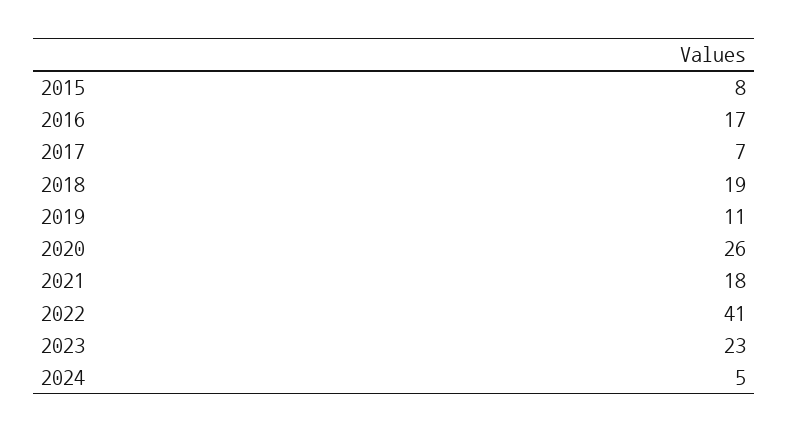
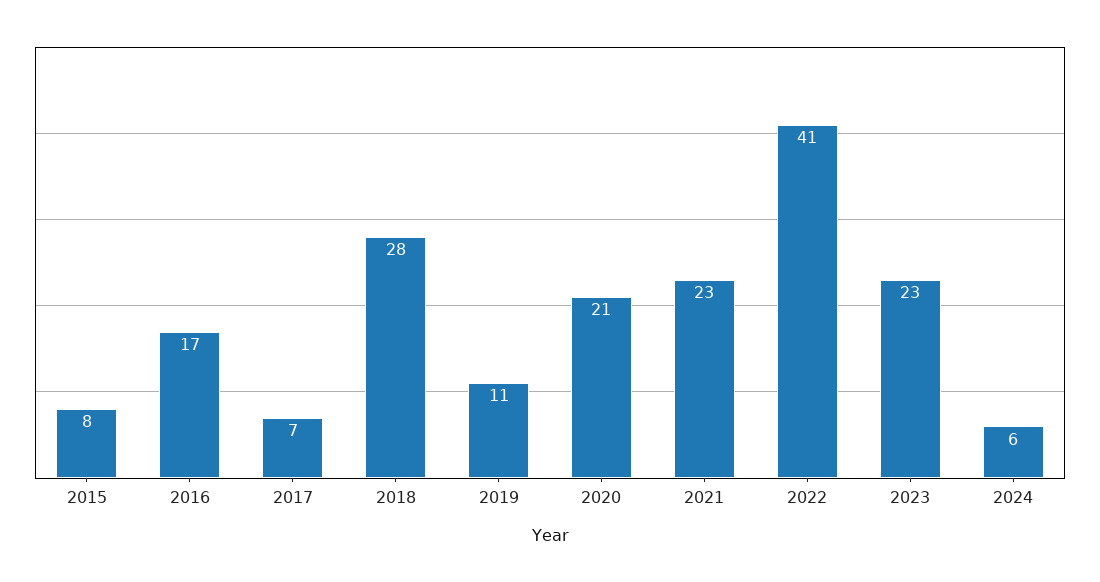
2018: 19 -> 28
2020: 26 -> 21
2021: 18 -> 23
2024: 5 -> 6

